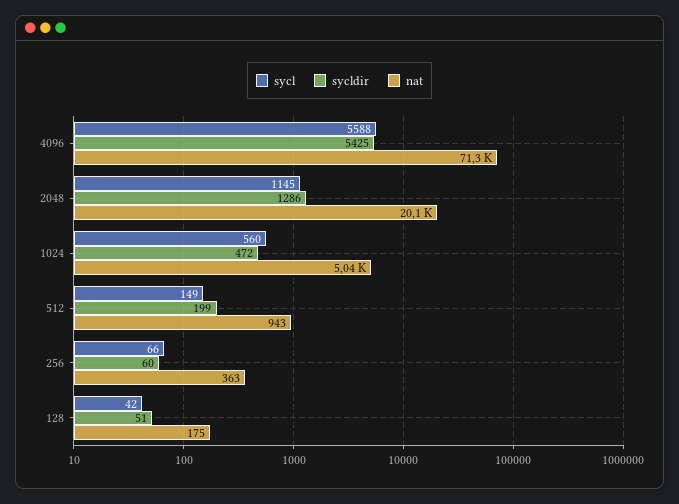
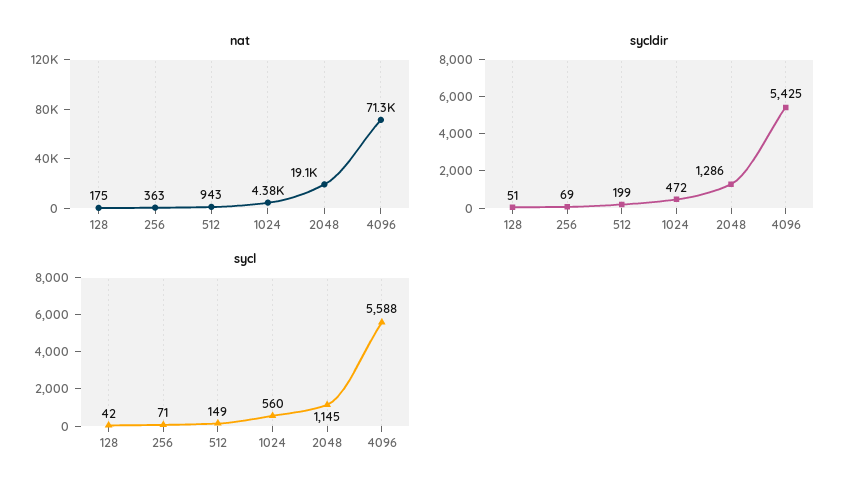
nat, 2048: 20100 -> 19100
nat, 1024: 5040 -> 4380
sycl, 256: 66 -> 71
sycldir, 256: 60 -> 69

